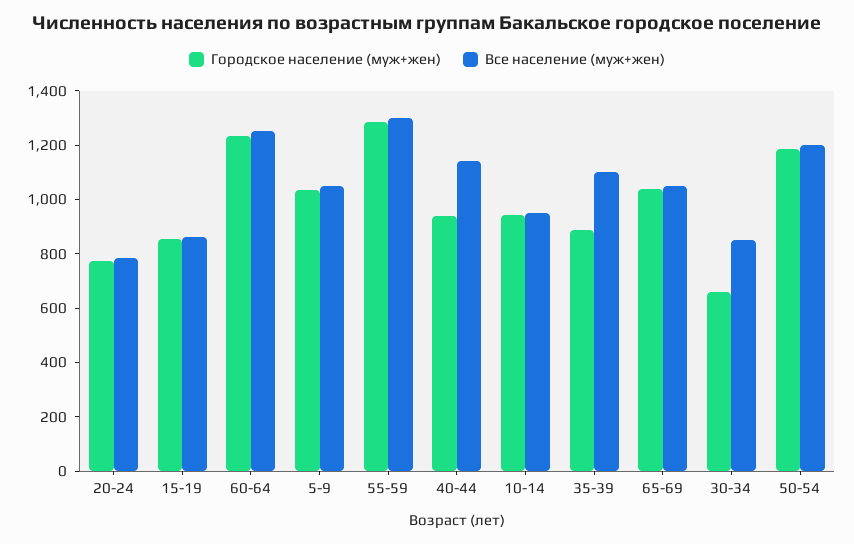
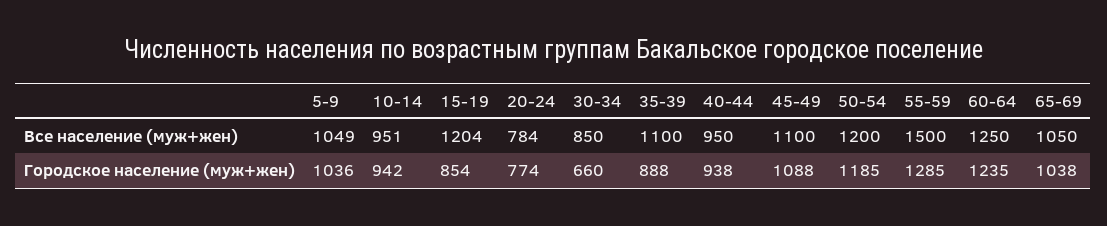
Все население (муж+жен), 15-19: 850 -> 1204
Все население (муж+жен), 55-59: 1300 -> 1500
Все население (муж+жен), 40-44: 1150 -> 950
Все население (муж+жен), 45-49: none -> 1100
Городское население (муж+жен), 45-49: none -> 1088

